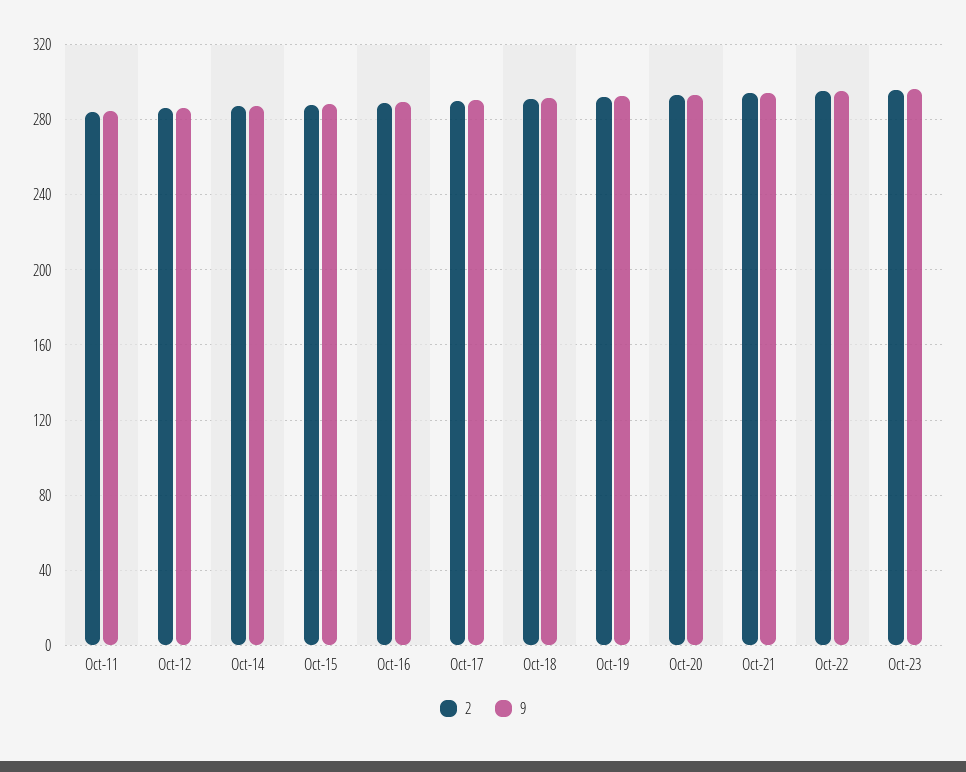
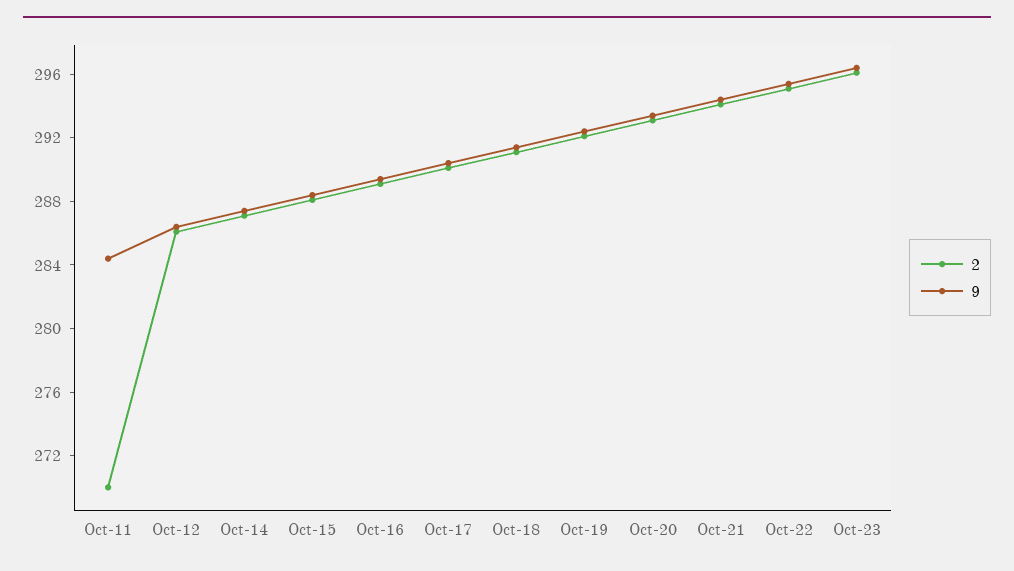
2, Oct-11: 285 -> 270

